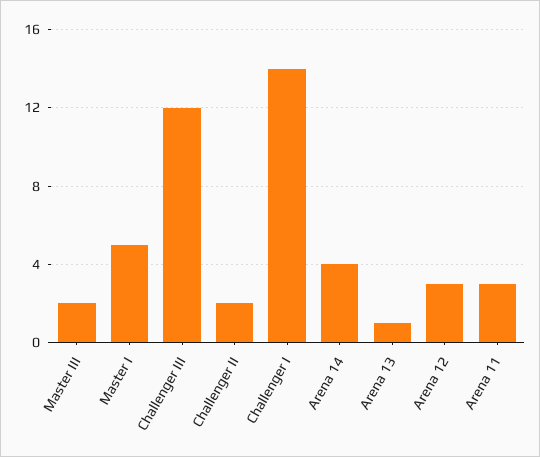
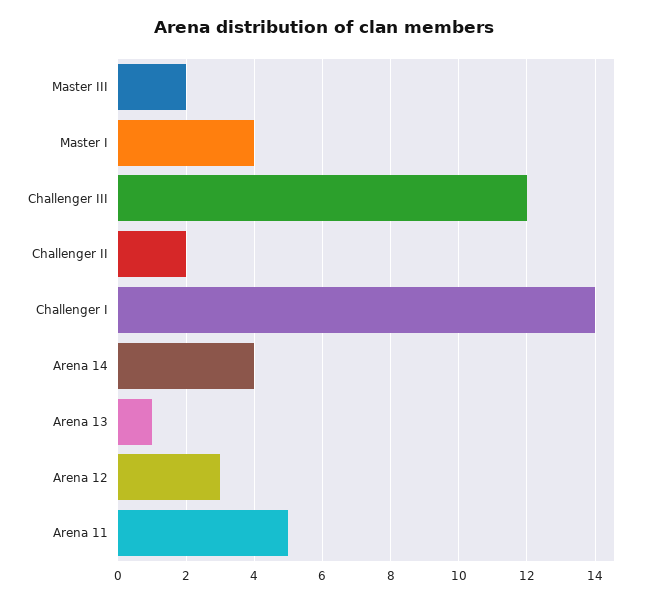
Master I: 5 -> 4
Arena 11: 3 -> 5

